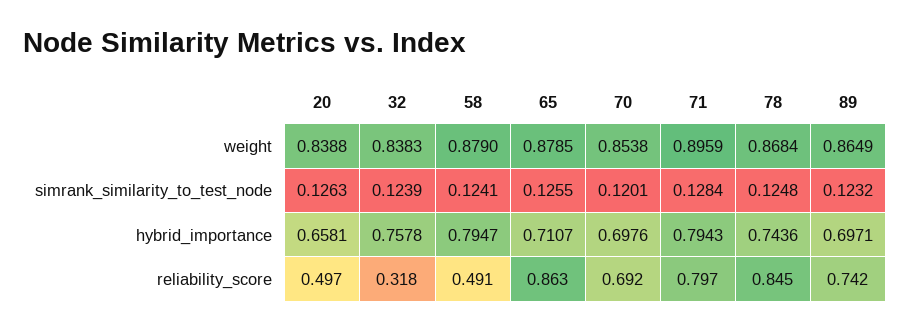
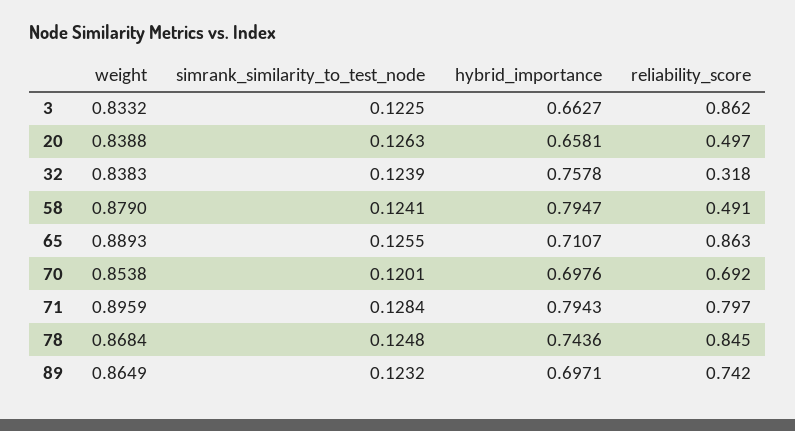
65, weight: 0.8785 -> 0.8893
3, weight: none -> 0.8332
3, simrank_similarity_to_test_node: none -> 0.1225
3, hybrid_importance: none -> 0.6627
3, reliability_score: none -> 0.862

